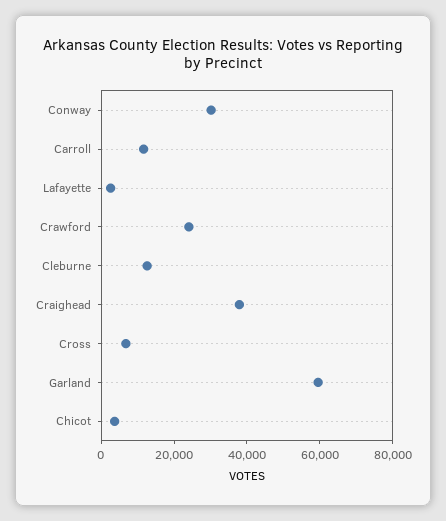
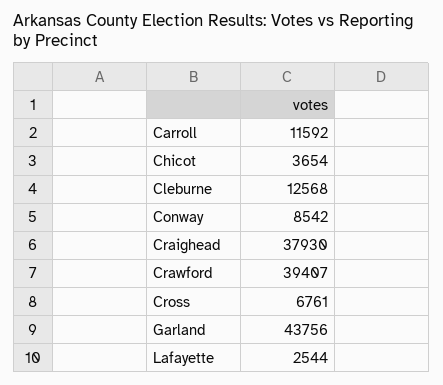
Conway: 30000 -> 8542
Crawford: 25000 -> 39407
Garland: 60000 -> 43756

